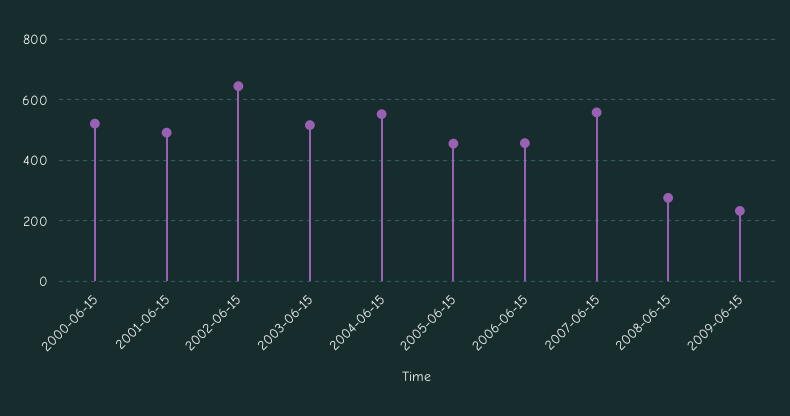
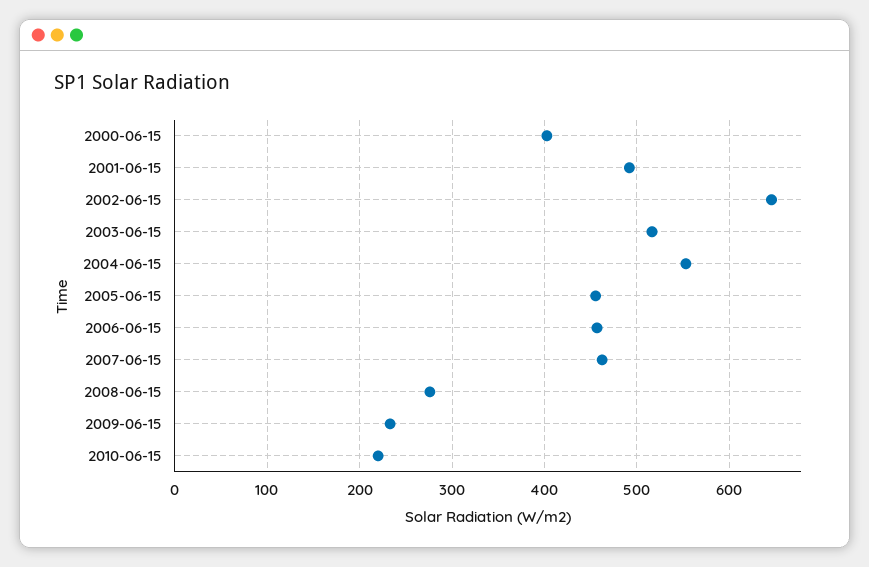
2000-06-15: 520 -> 400
2007-06-15: 560 -> 460
2010-06-15: none -> 220

